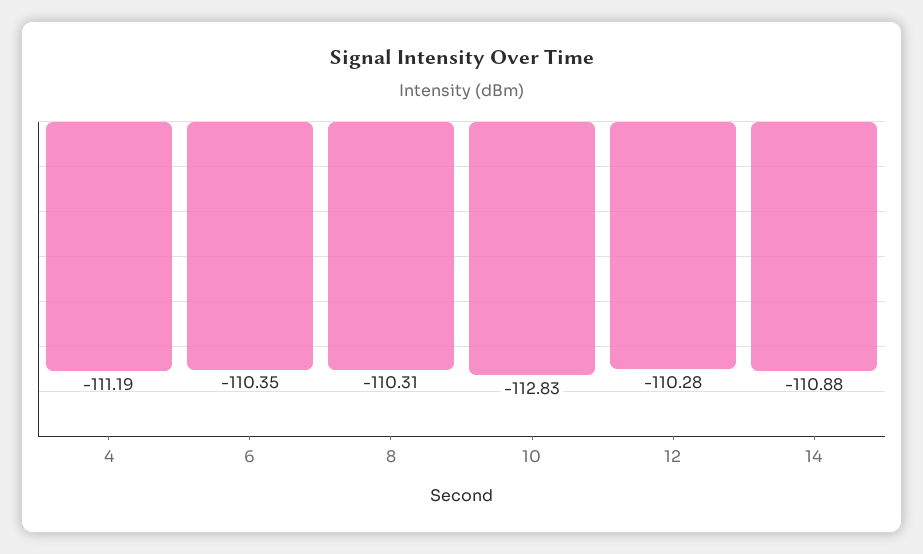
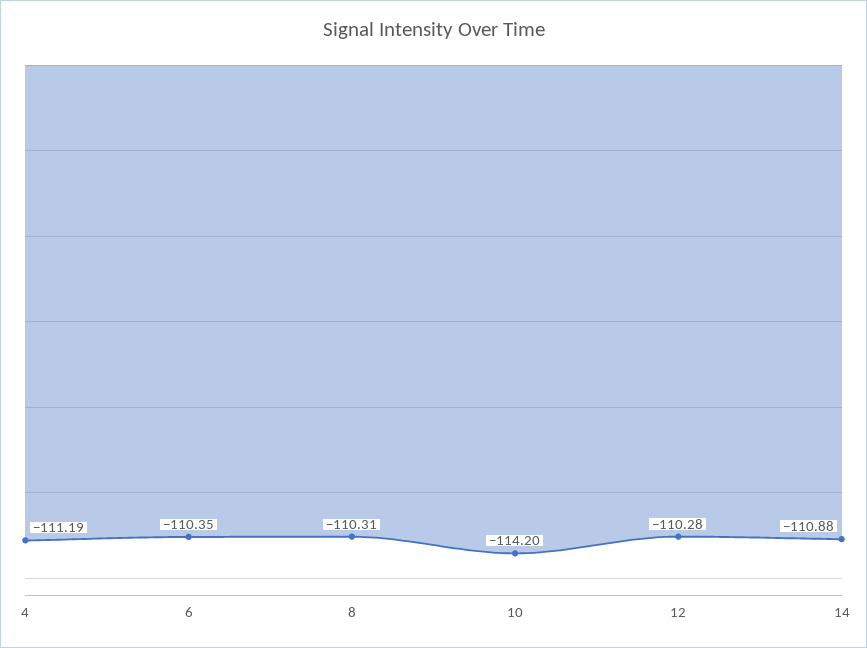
10: -112.83 -> -114.2

